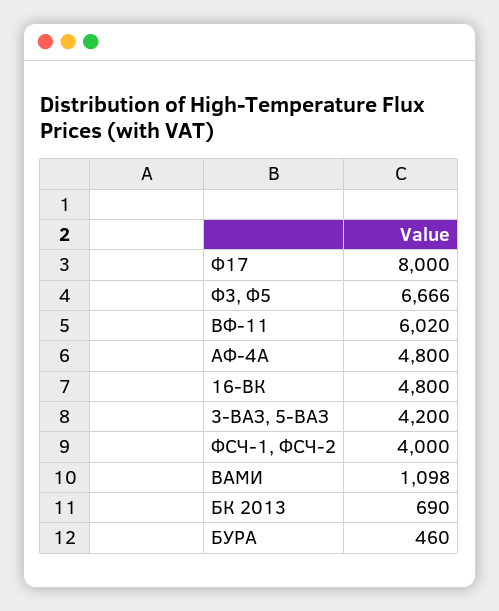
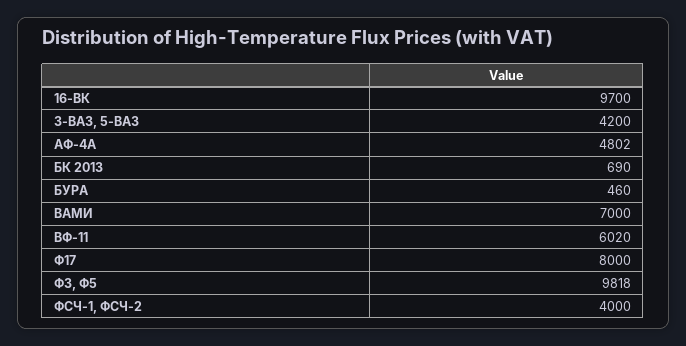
Ф3, Ф5: 6666 -> 9818
АФ-4А: 4800 -> 4802
16-ВК: 4800 -> 9700
ВАМИ: 1098 -> 7000

